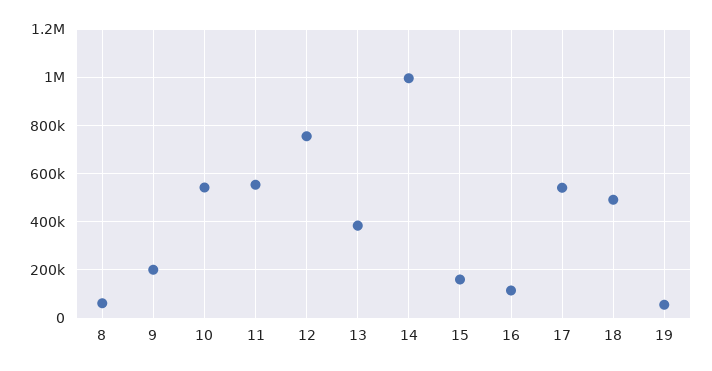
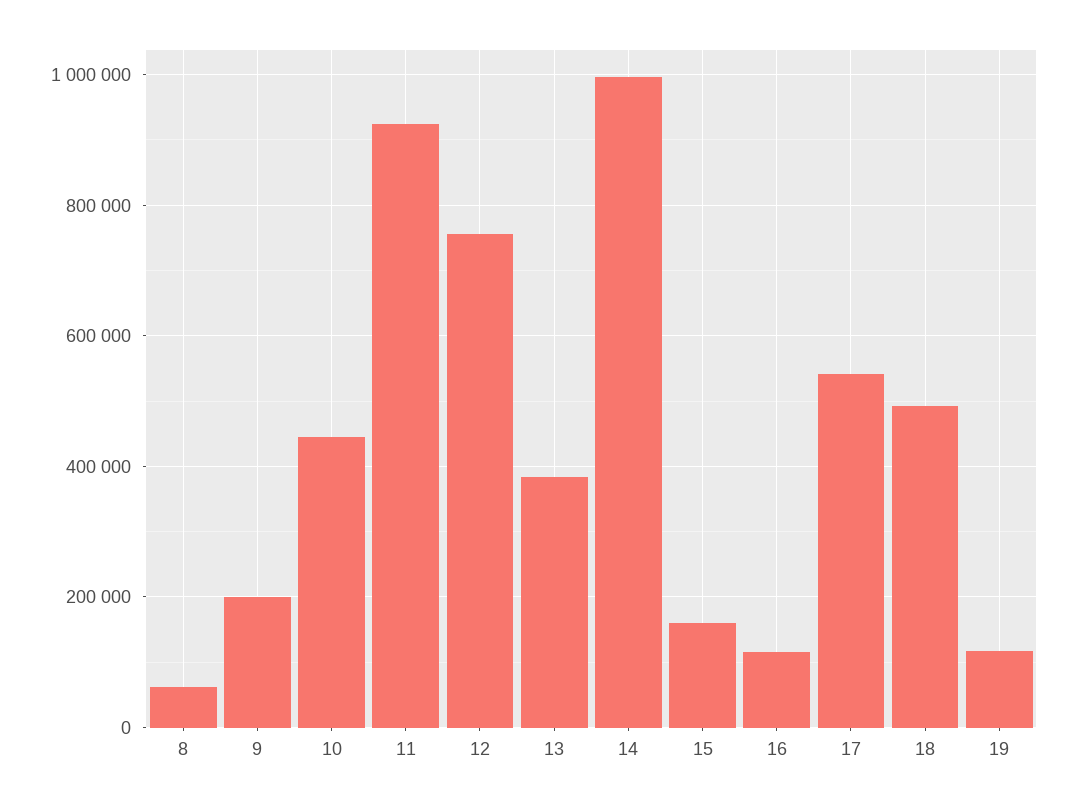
10: 550000 -> 440000
11: 550000 -> 920000
19: 50000 -> 120000

